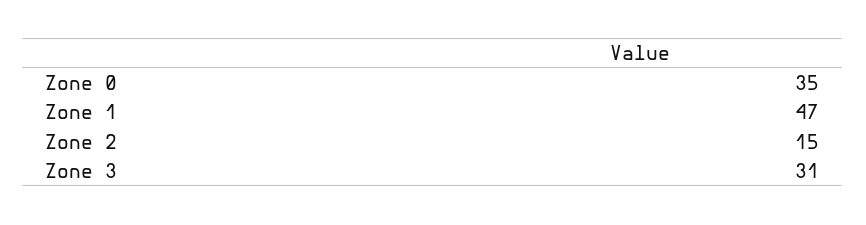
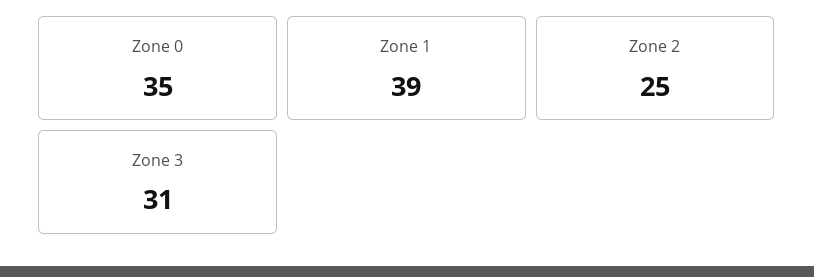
Zone 1: 47 -> 39
Zone 2: 15 -> 25

